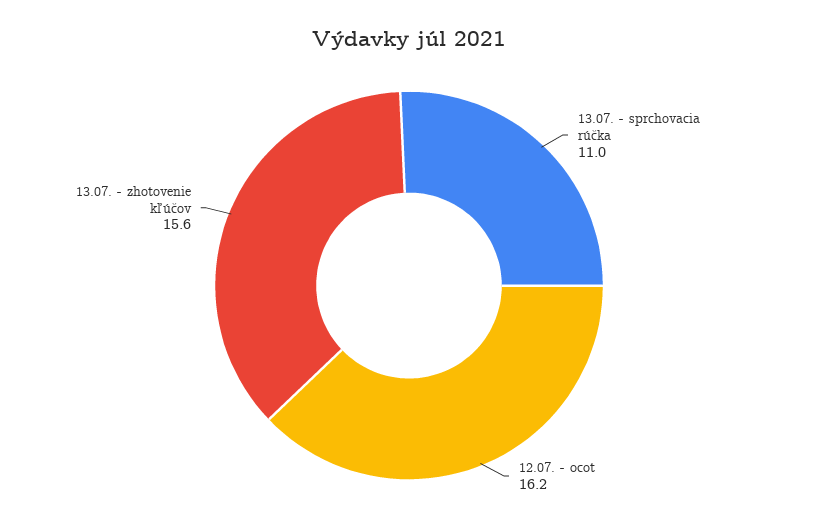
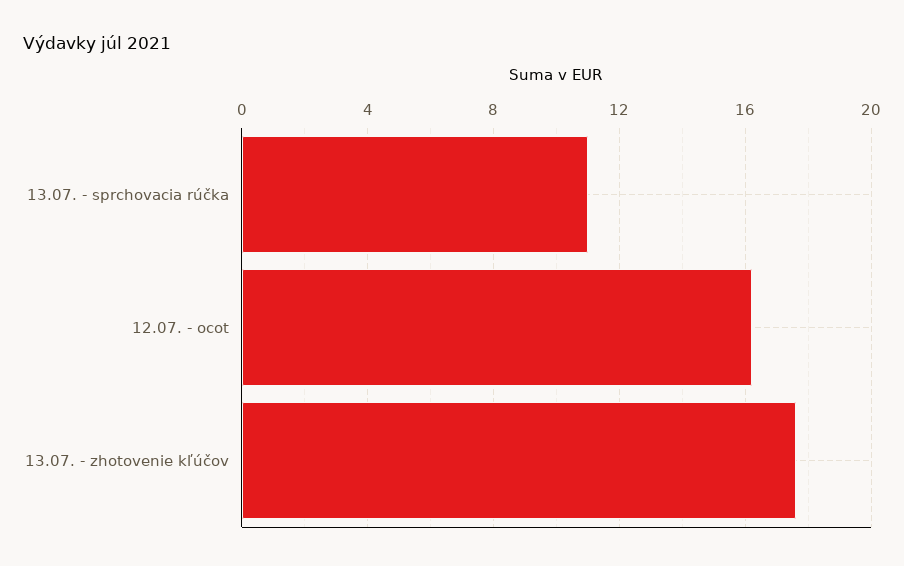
13.07. - zhotovenie kľúčov: 15.6 -> 17.5

